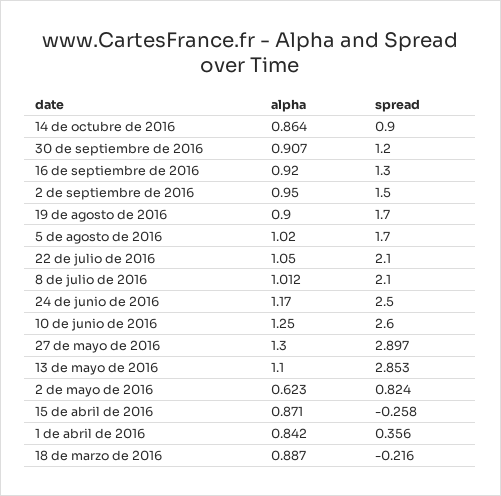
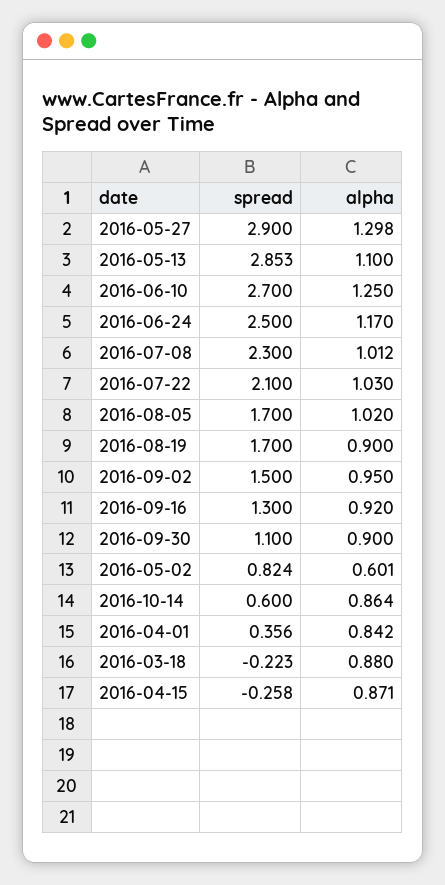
spread, 14 de octubre de 2016: 0.9 -> 0.6
alpha, 30 de septiembre de 2016: 0.907 -> 0.9
spread, 30 de septiembre de 2016: 1.2 -> 1.1
alpha, 22 de julio de 2016: 1.05 -> 1.03
spread, 8 de julio de 2016: 2.1 -> 2.3
spread, 10 de junio de 2016: 2.6 -> 2.7
alpha, 27 de mayo de 2016: 1.3 -> 1.298
spread, 27 de mayo de 2016: 2.897 -> 2.9
alpha, 2 de mayo de 2016: 0.623 -> 0.601
alpha, 18 de marzo de 2016: 0.887 -> 0.88
spread, 18 de marzo de 2016: -0.216 -> -0.223

